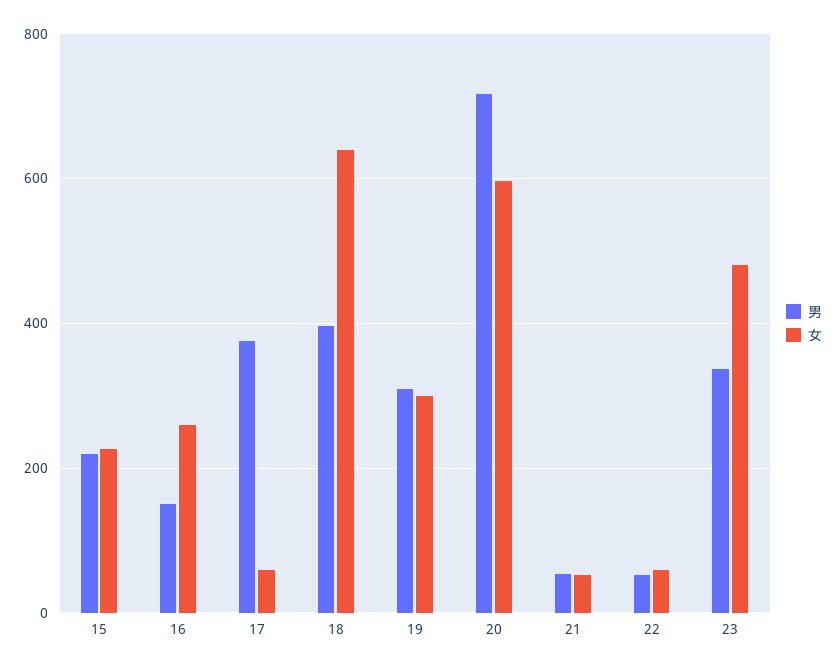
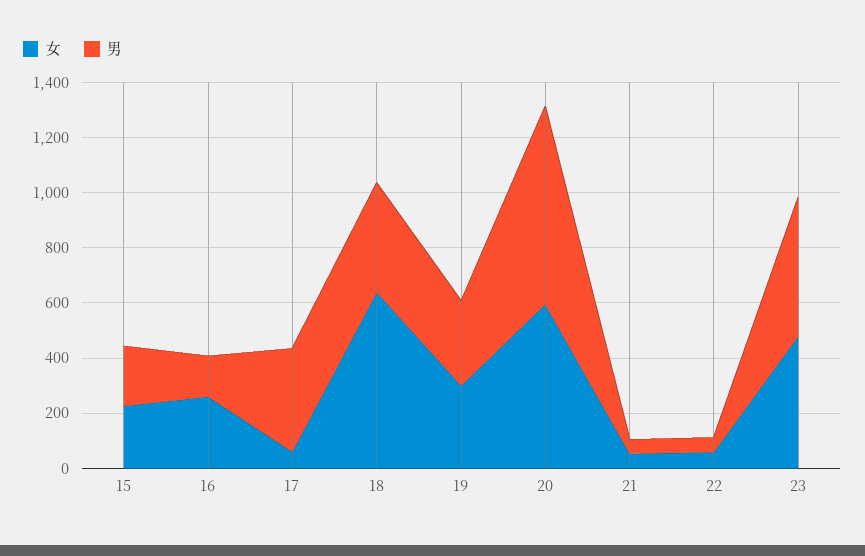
男, 23: 340 -> 500

